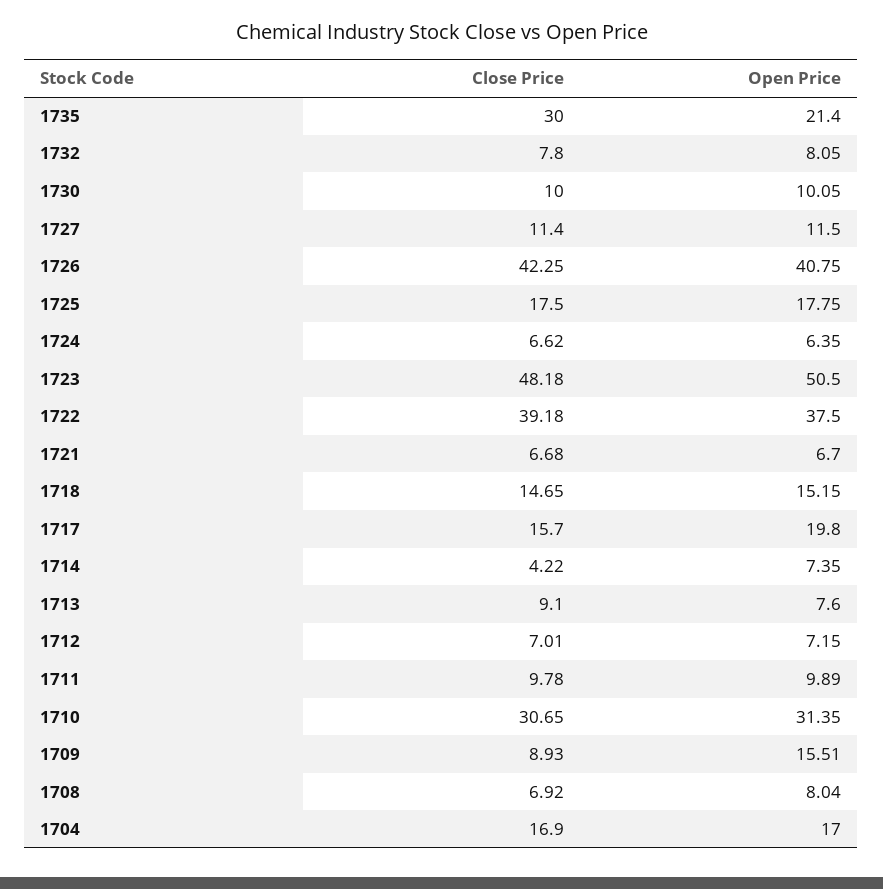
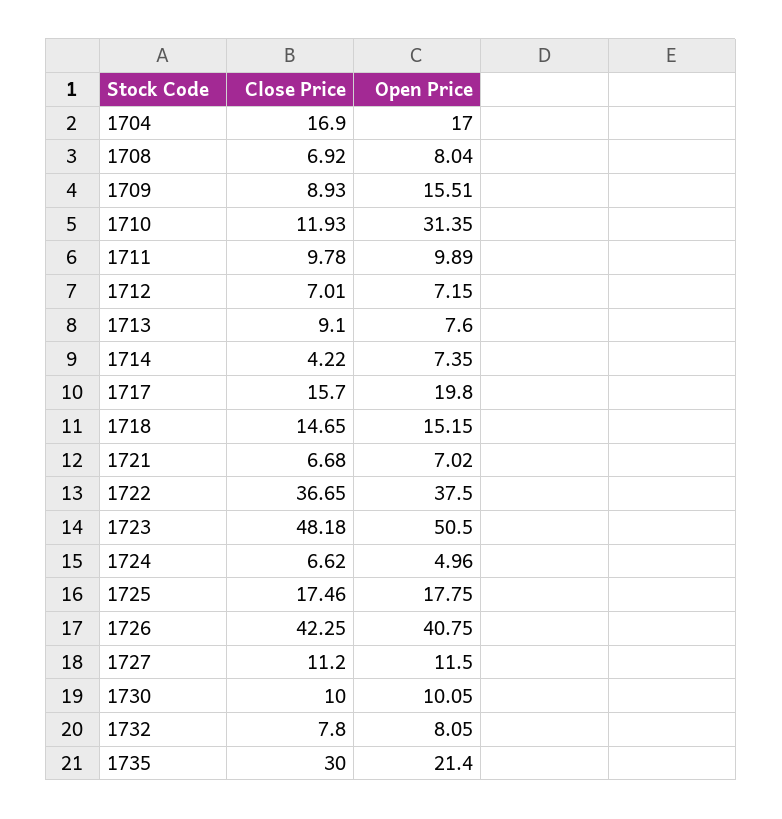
Close Price, 1727: 11.4 -> 11.2
Close Price, 1725: 17.5 -> 17.46
Open Price, 1724: 6.35 -> 4.96
Close Price, 1722: 39.18 -> 36.65
Open Price, 1721: 6.7 -> 7.02
Close Price, 1710: 30.65 -> 11.93

